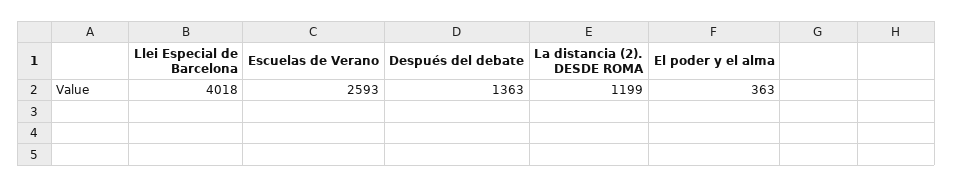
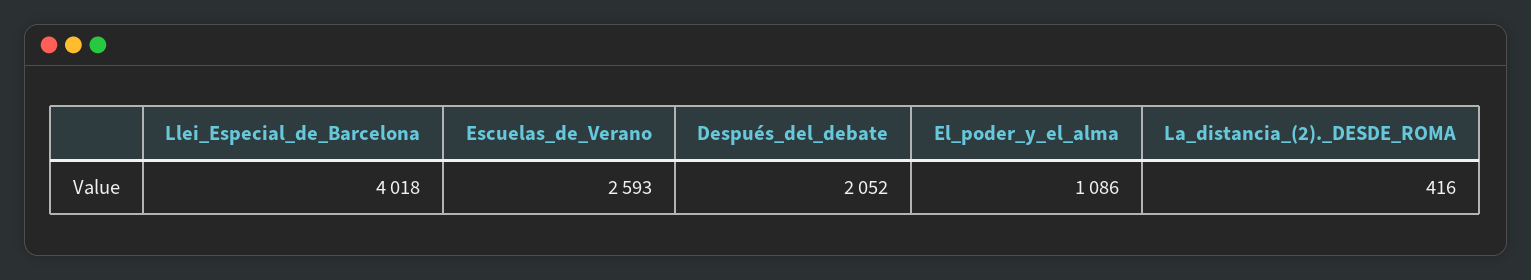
Después del debate: 1363 -> 2052
La distancia (2). DESDE ROMA: 1199 -> 416
El poder y el alma: 363 -> 1086

